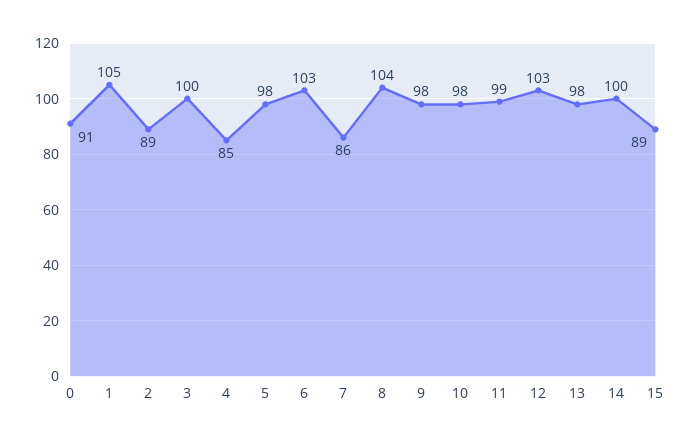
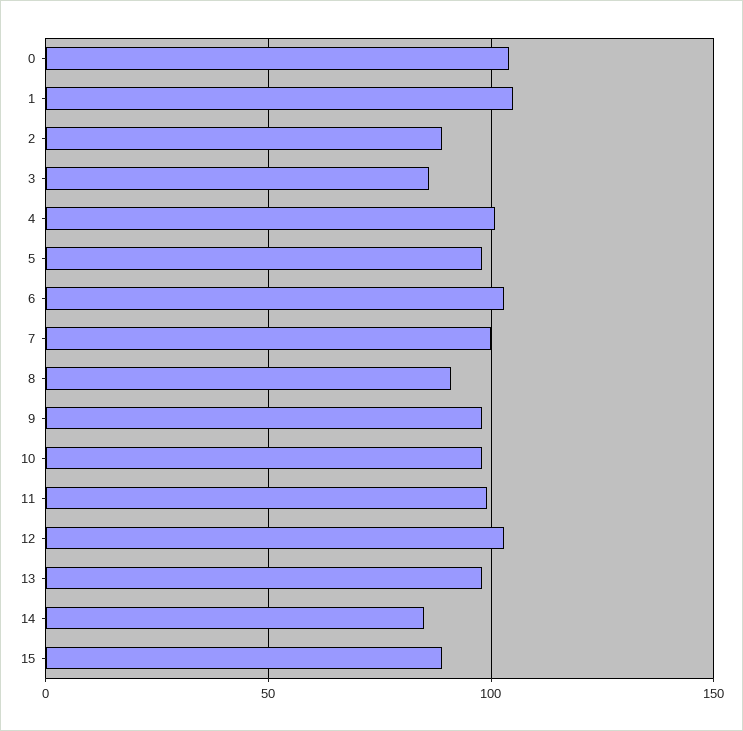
0: 91 -> 105
3: 100 -> 85
4: 85 -> 100
7: 86 -> 100
8: 104 -> 90
14: 100 -> 85

